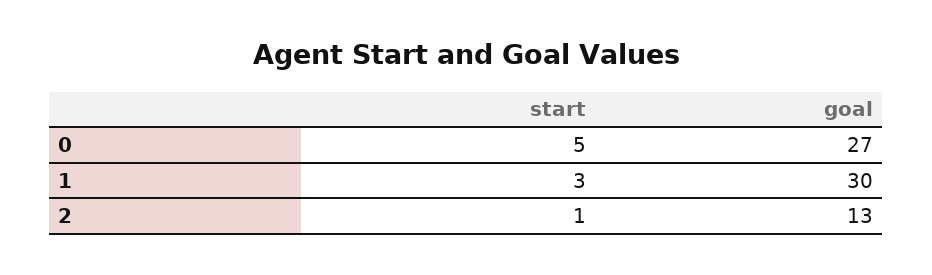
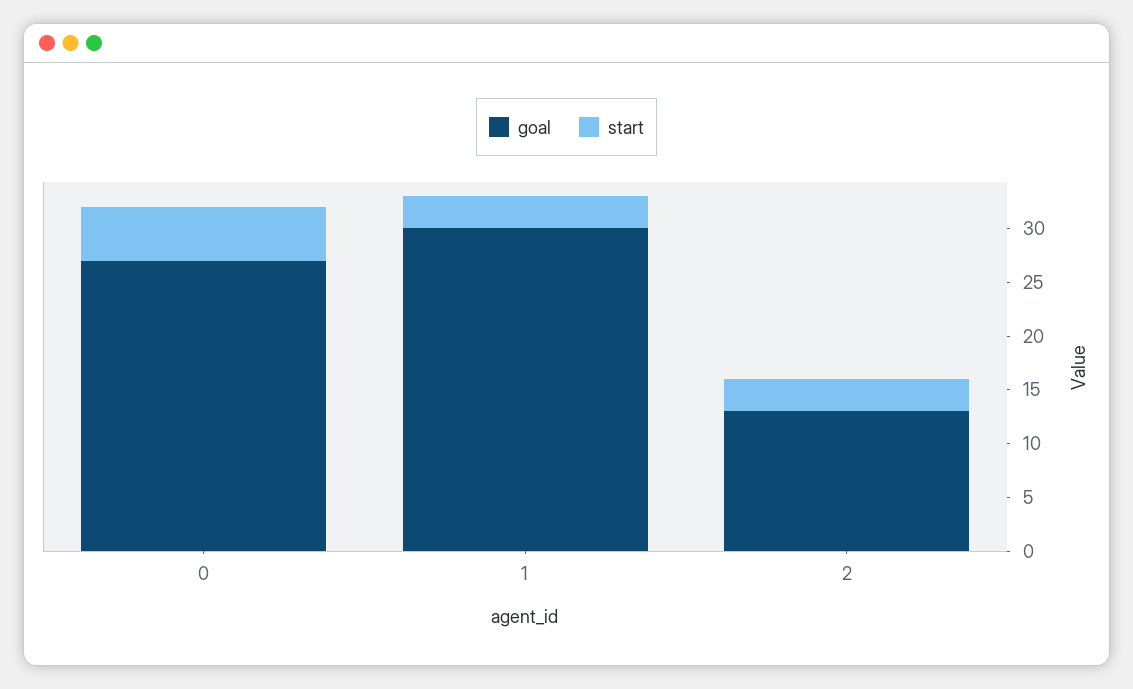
start, 2: 1 -> 3

